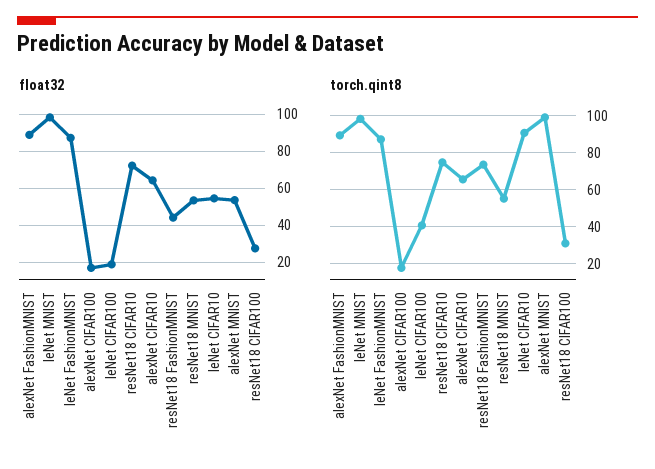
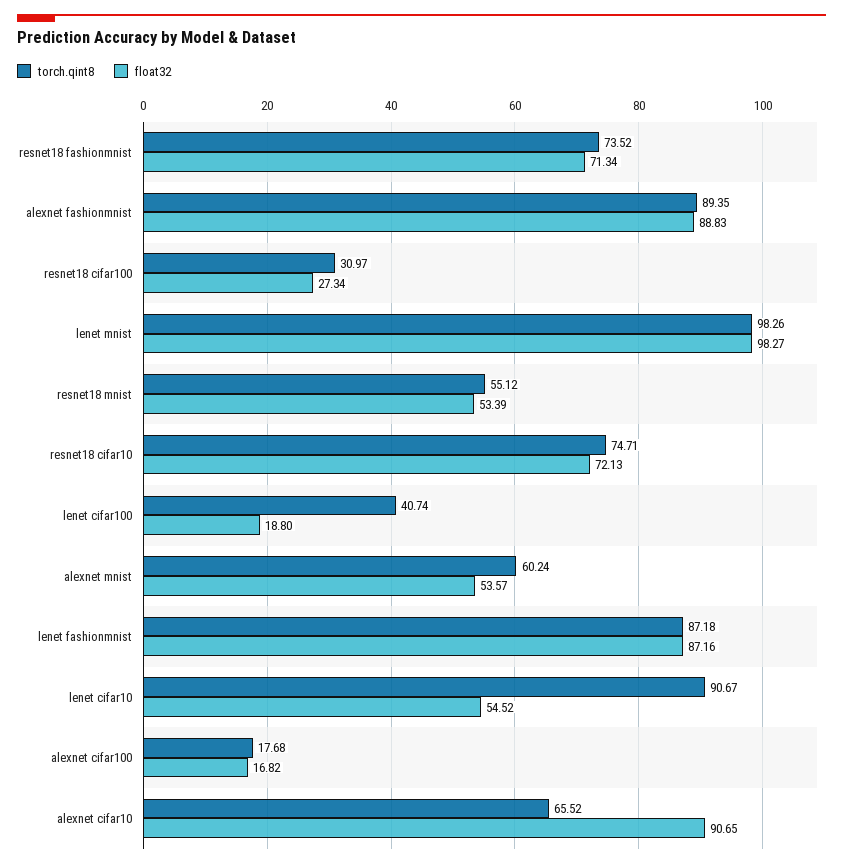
float32, alexNet CIFAR10: 65 -> 90.65
float32, resNet18 FashionMNIST: 45 -> 71.34
torch.qint8, alexNet MNIST: 100 -> 60.24

